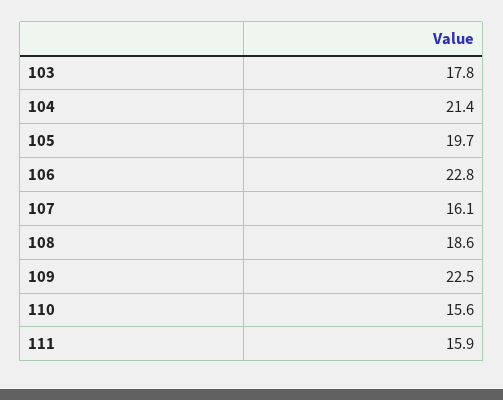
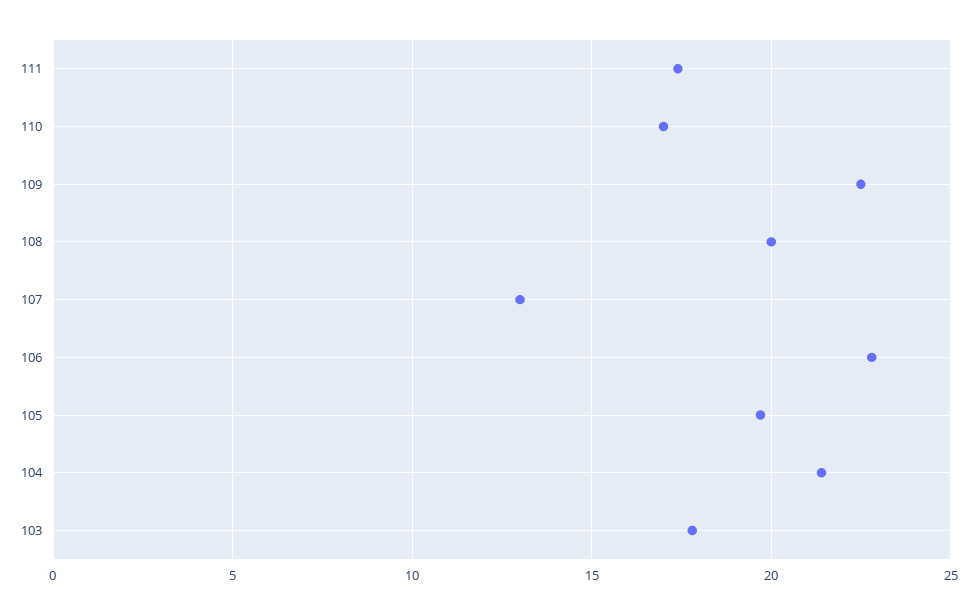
107: 16.1 -> 13
108: 18.6 -> 20
110: 15.6 -> 17
111: 15.9 -> 17.5

